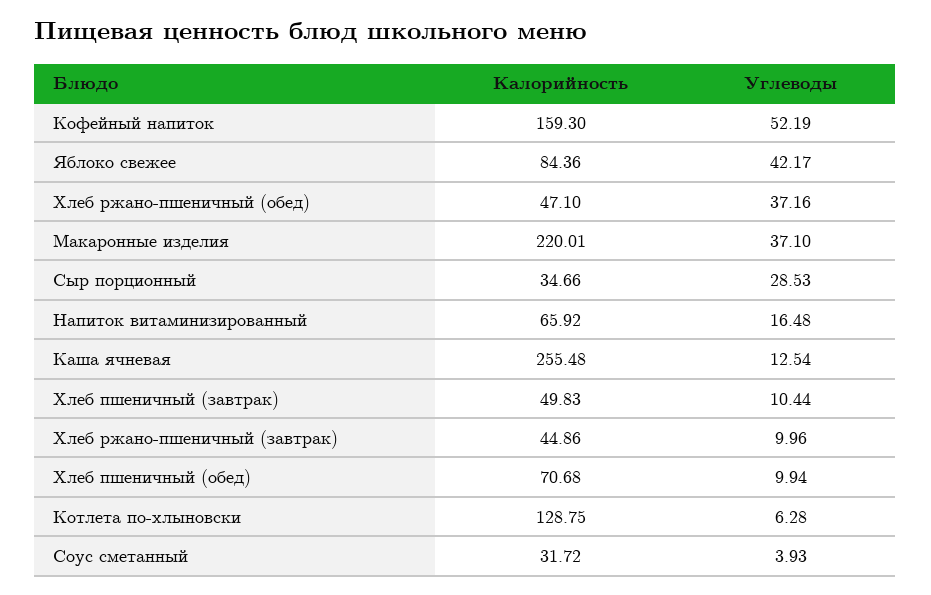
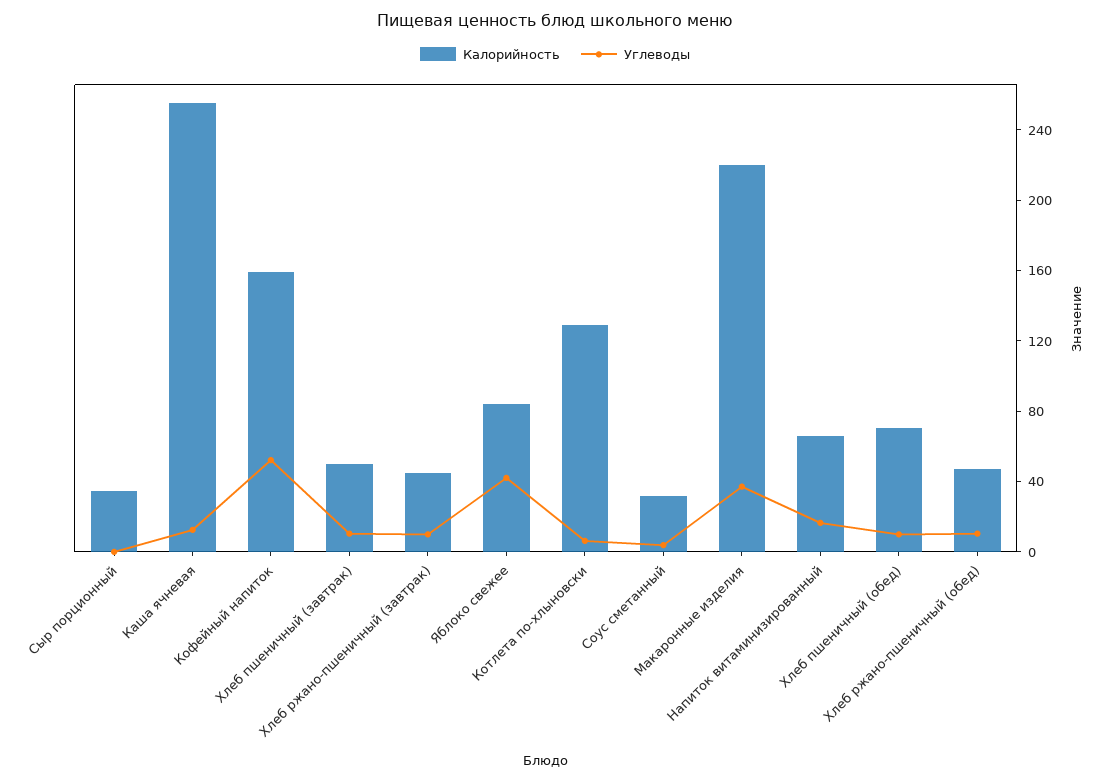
Углеводы, Хлеб ржано-пшеничный (обед): 37.16 -> 10
Углеводы, Сыр порционный: 28.53 -> 0

